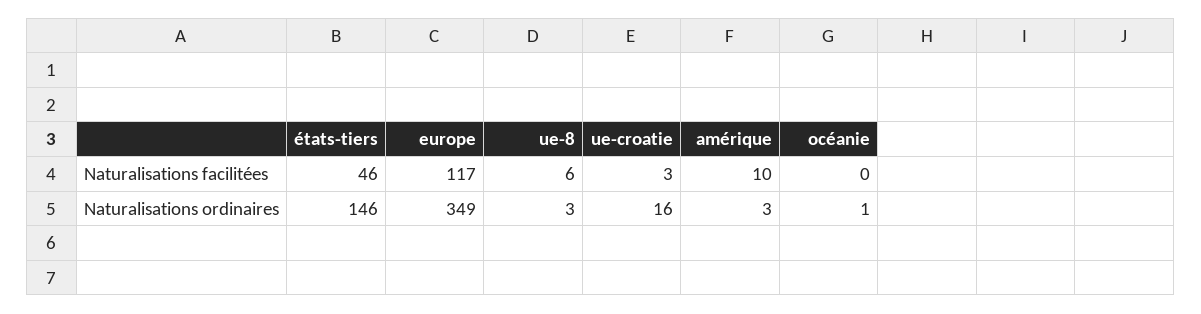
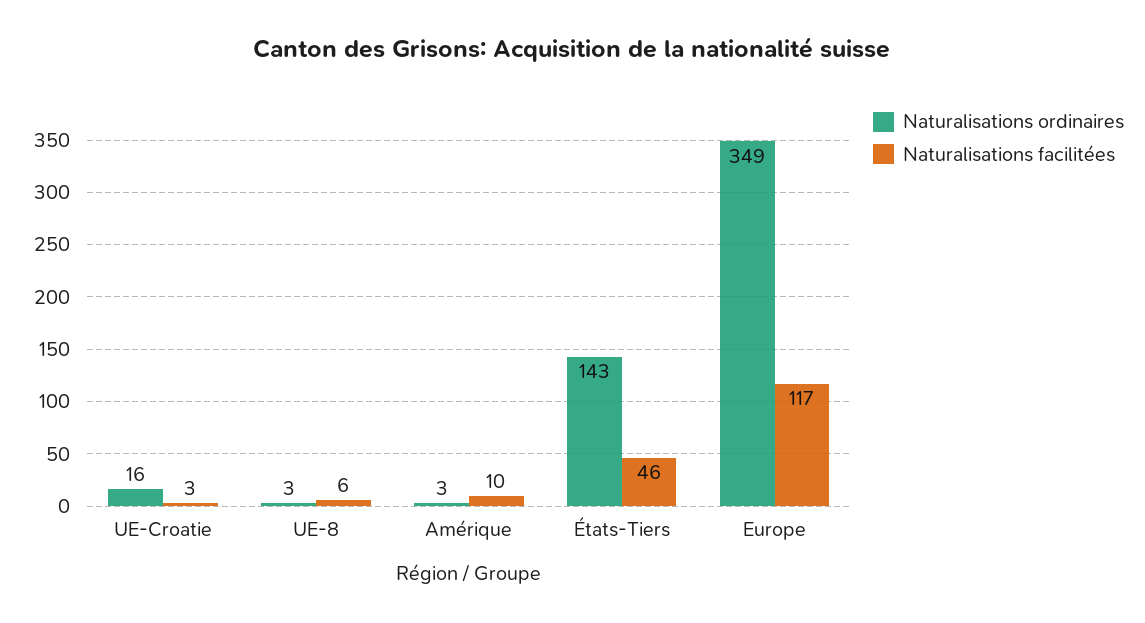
Naturalisations facilitées, océanie: 0 -> none
Naturalisations ordinaires, états-tiers: 146 -> 143
Naturalisations ordinaires, océanie: 1 -> none

